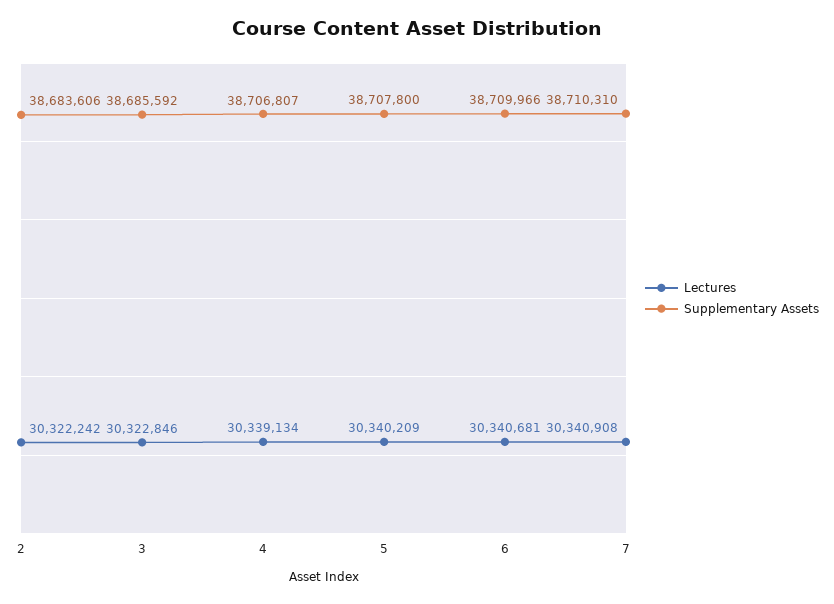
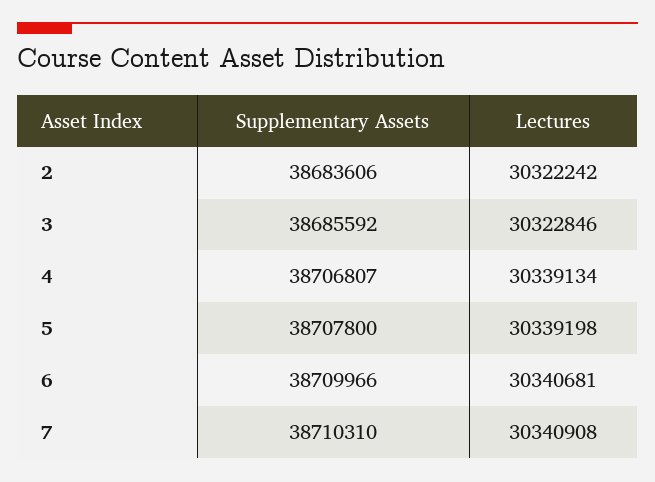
Lectures, 5: 30340209 -> 30339198

